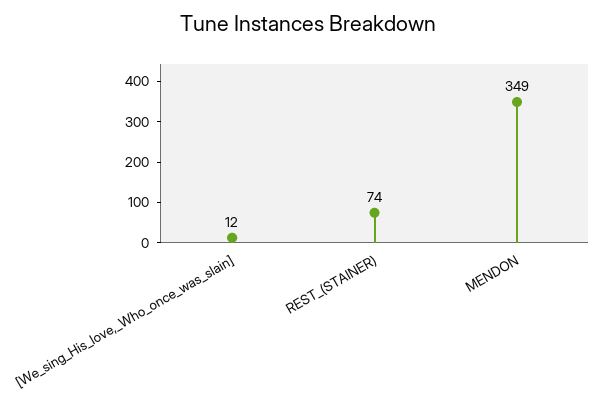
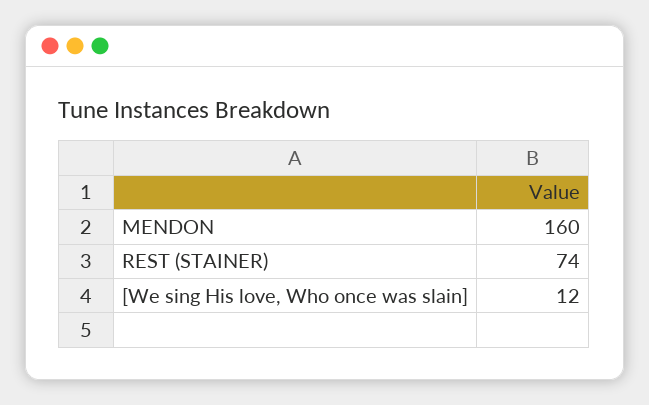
MENDON: 349 -> 160

